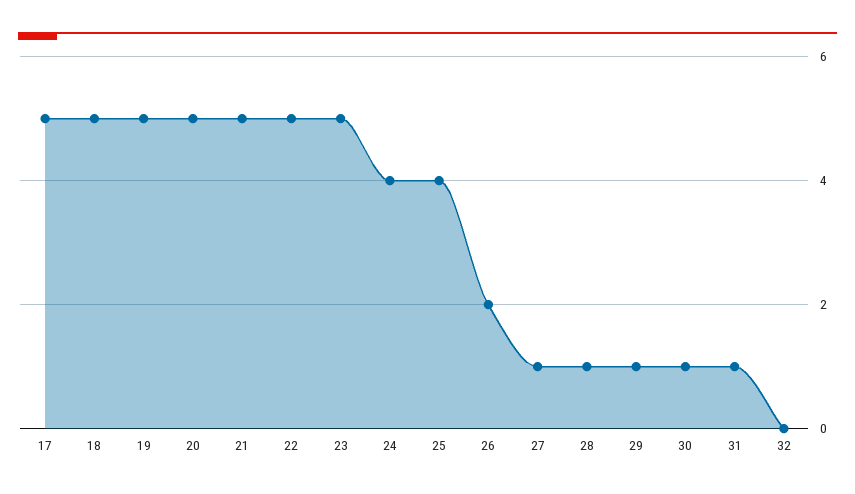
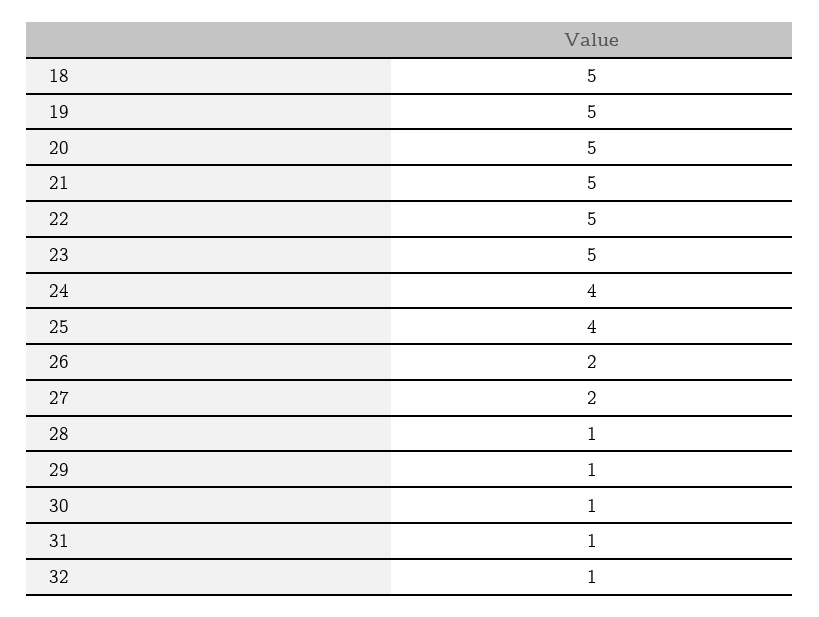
17: 5 -> none
27: 1 -> 2
32: 0 -> 1

